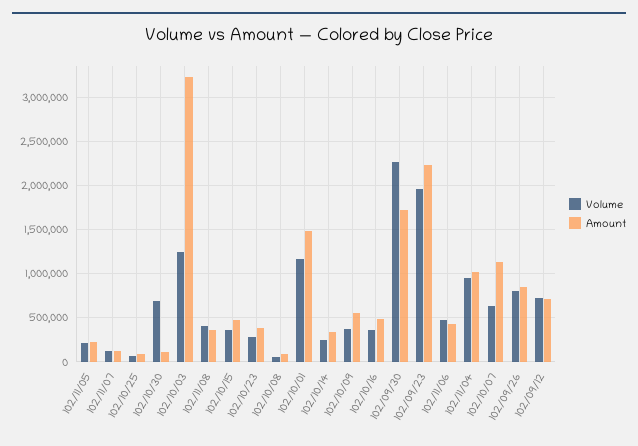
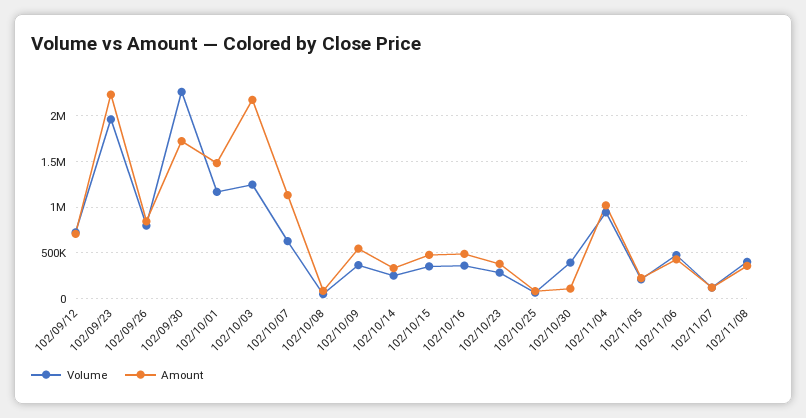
Volume, 102/10/30: 700000 -> 400000
Amount, 102/10/03: 3200000 -> 2200000

